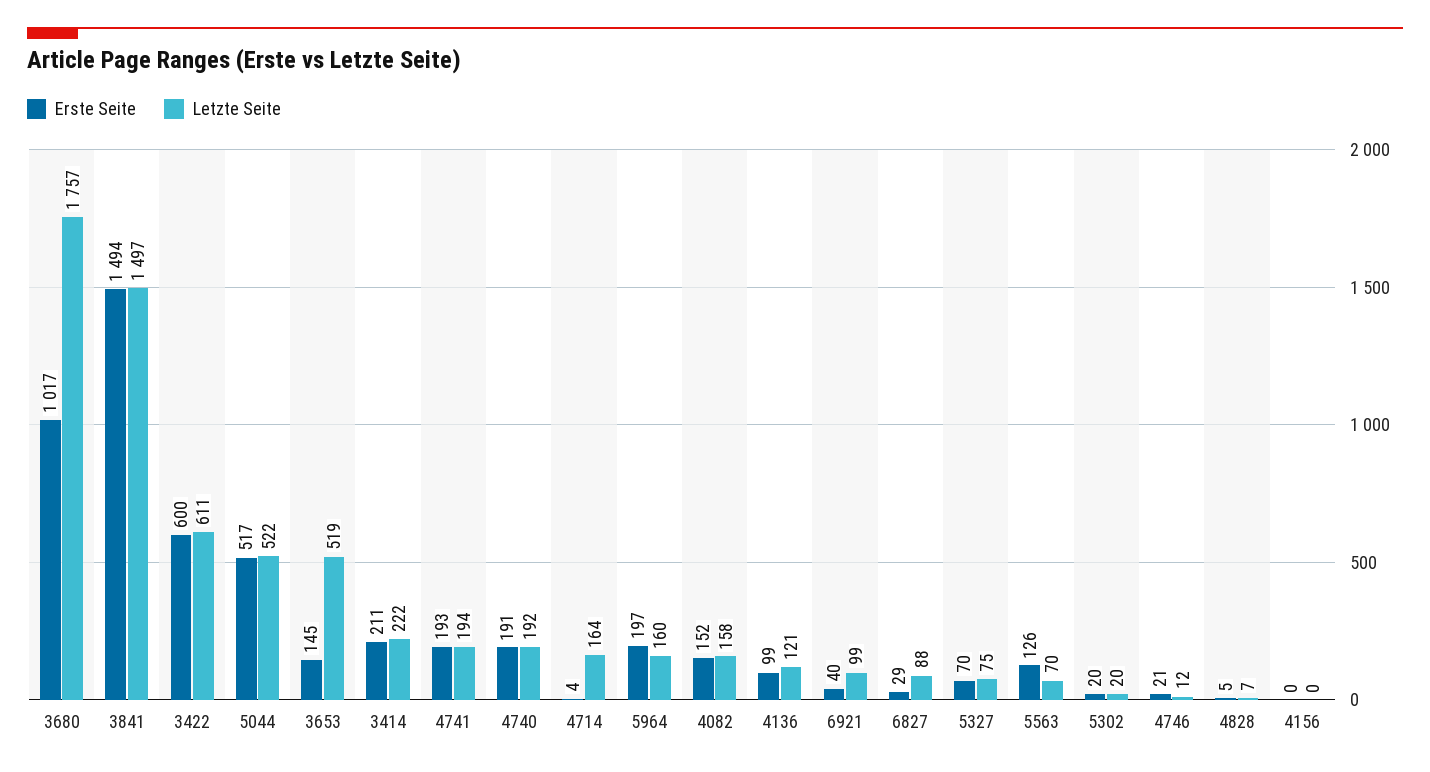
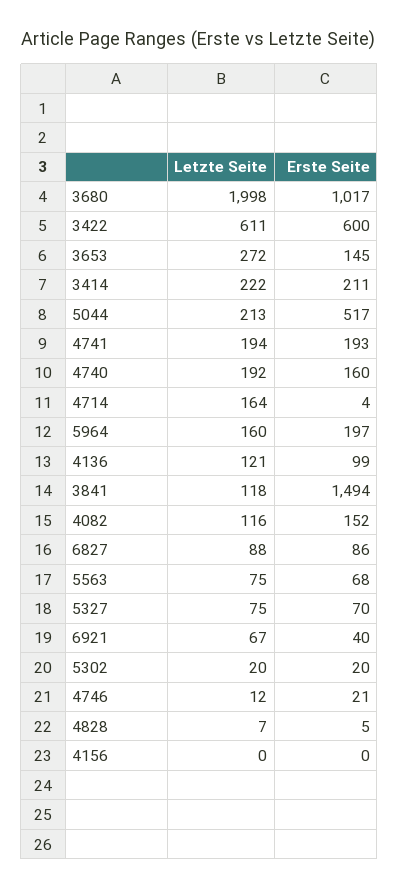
Letzte Seite, 3680: 1757 -> 1998
Letzte Seite, 3841: 1497 -> 118
Letzte Seite, 5044: 522 -> 213
Letzte Seite, 3653: 519 -> 272
Erste Seite, 4740: 191 -> 160
Letzte Seite, 4082: 158 -> 116
Letzte Seite, 6921: 99 -> 67
Erste Seite, 6827: 29 -> 86
Erste Seite, 5563: 126 -> 68
Letzte Seite, 5563: 70 -> 75

